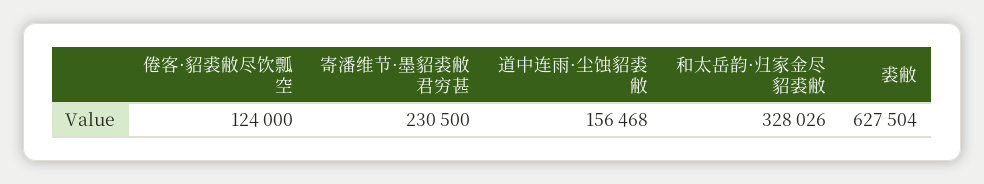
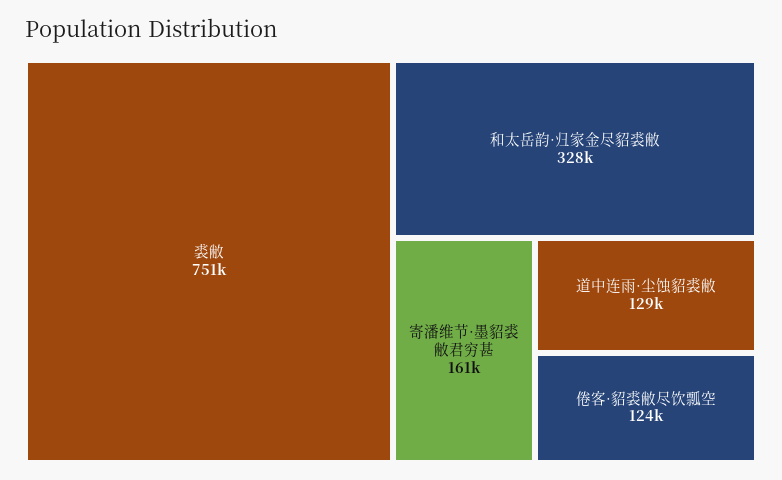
寄潘维节·墨貂裘敝君穷甚: 230500 -> 161000
道中连雨·尘蚀貂裘敝: 156468 -> 129000
裘敝: 627504 -> 751000

